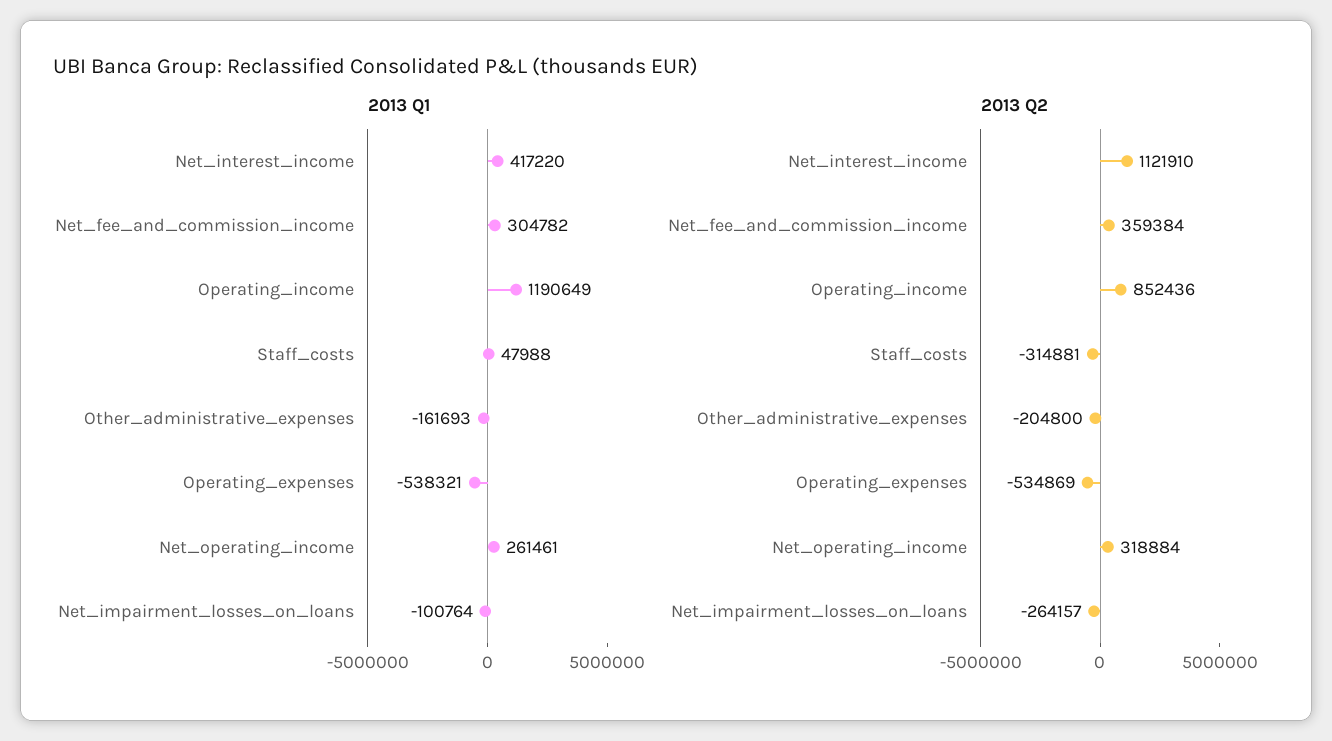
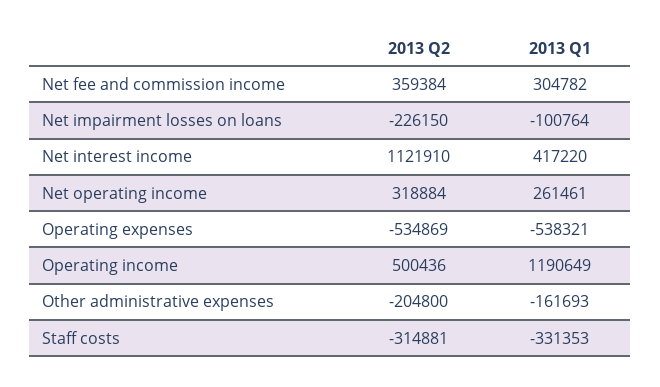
2013 Q1, Staff_costs: 47988 -> -331353
2013 Q2, Operating_income: 852436 -> 500436
2013 Q2, Net_impairment_losses_on_loans: -264157 -> -226150

